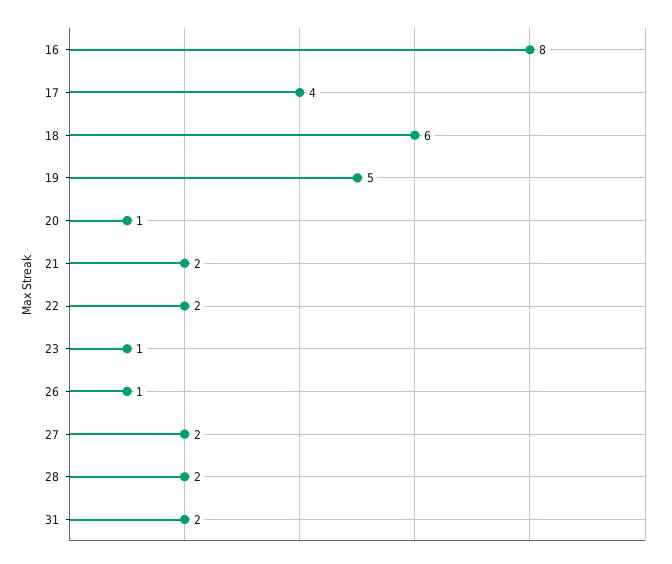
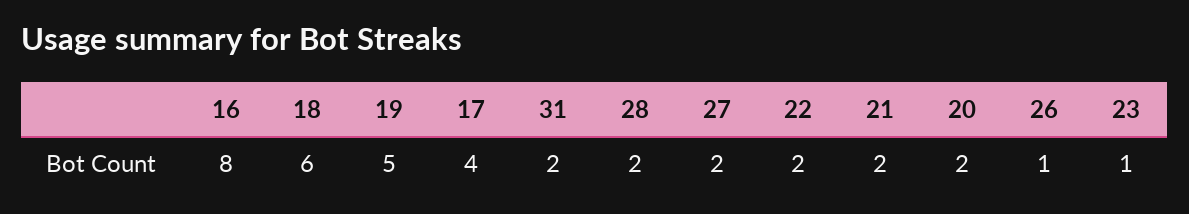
20: 1 -> 2

